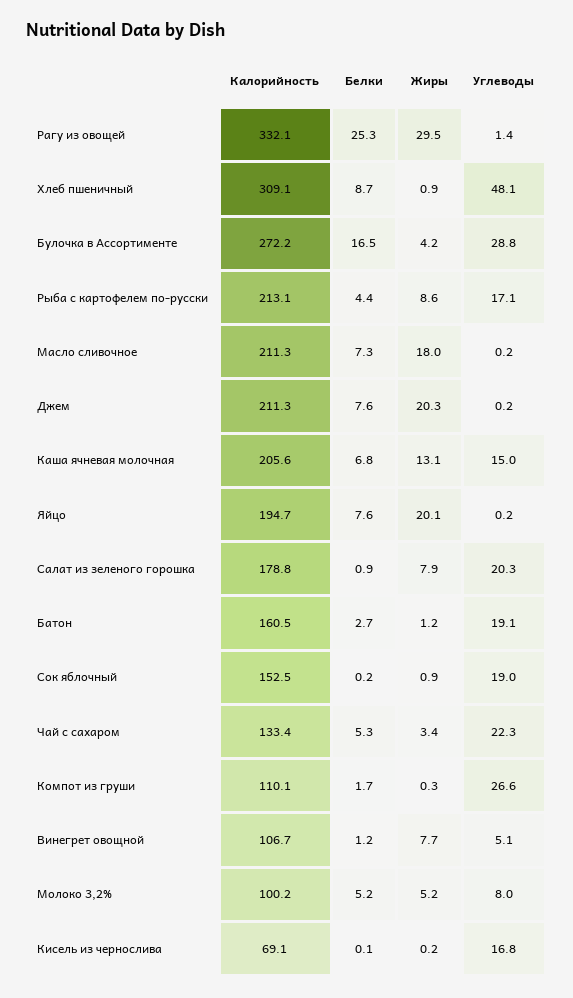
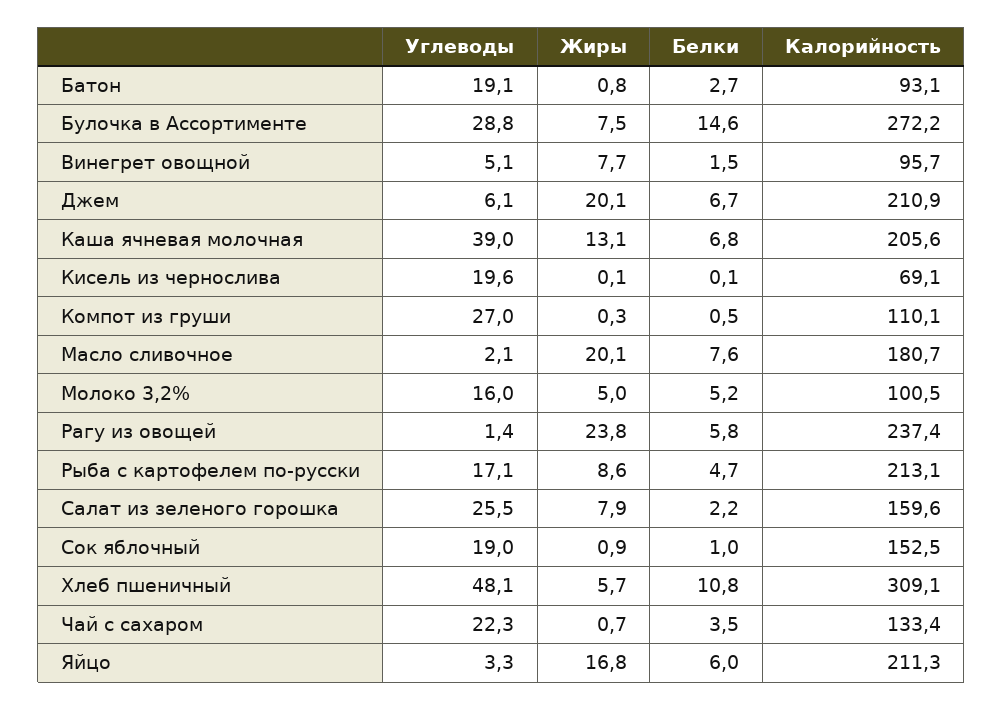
Калорийность, Рагу из овощей: 332.1 -> 237.4
Белки, Рагу из овощей: 25.3 -> 5.8
Жиры, Рагу из овощей: 29.5 -> 23.8
Белки, Хлеб пшеничный: 8.7 -> 10.8
Жиры, Хлеб пшеничный: 0.9 -> 5.7
Белки, Булочка в Ассортименте: 16.5 -> 14.6
Жиры, Булочка в Ассортименте: 4.2 -> 7.5
Белки, Рыба с картофелем по-русски: 4.4 -> 4.7
Калорийность, Масло сливочное: 211.3 -> 180.7
Белки, Масло сливочное: 7.3 -> 7.6
Жиры, Масло сливочное: 18 -> 20.1
Углеводы, Масло сливочное: 0.2 -> 2.1
Калорийность, Джем: 211.3 -> 210.9
Белки, Джем: 7.6 -> 6.7
Жиры, Джем: 20.3 -> 20.1
Углеводы, Джем: 0.2 -> 6.1
Углеводы, Каша ячневая молочная: 15 -> 39
Калорийность, Яйцо: 194.7 -> 211.3
Белки, Яйцо: 7.6 -> 6
Жиры, Яйцо: 20.1 -> 16.8
Углеводы, Яйцо: 0.2 -> 3.3
Калорийность, Салат из зеленого горошка: 178.8 -> 159.6
Белки, Салат из зеленого горошка: 0.9 -> 2.2
Углеводы, Салат из зеленого горошка: 20.3 -> 25.5
Калорийность, Батон: 160.5 -> 93.1
Жиры, Батон: 1.2 -> 0.8
Белки, Сок яблочный: 0.2 -> 1
Белки, Чай с сахаром: 5.3 -> 3.5
Жиры, Чай с сахаром: 3.4 -> 0.7
Белки, Компот из груши: 1.7 -> 0.5
Углеводы, Компот из груши: 26.6 -> 27
Калорийность, Винегрет овощной: 106.7 -> 95.7
Белки, Винегрет овощной: 1.2 -> 1.5
Калорийность, Молоко 3,2%: 100.2 -> 100.5
Жиры, Молоко 3,2%: 5.2 -> 5
Углеводы, Молоко 3,2%: 8 -> 16
Жиры, Кисель из чернослива: 0.2 -> 0.1
Углеводы, Кисель из чернослива: 16.8 -> 19.6

